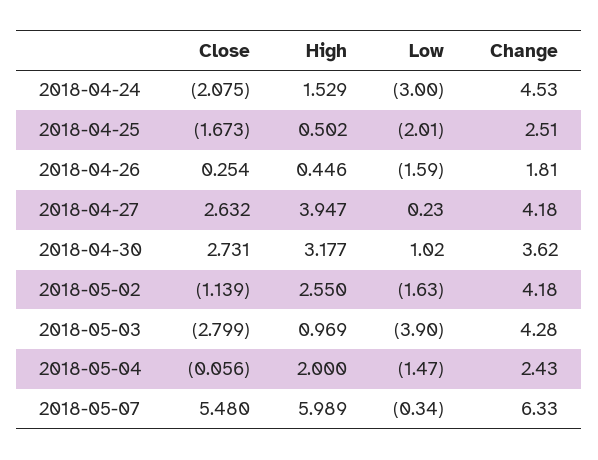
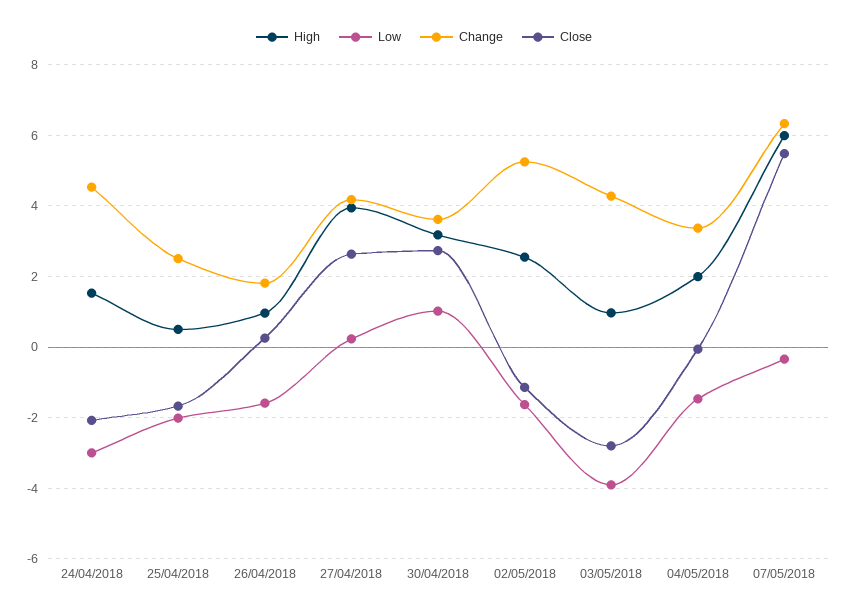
High, 2018-04-26: 0.446 -> 1
Change, 2018-05-02: 4.18 -> 5.2
Change, 2018-05-04: 2.43 -> 3.4

